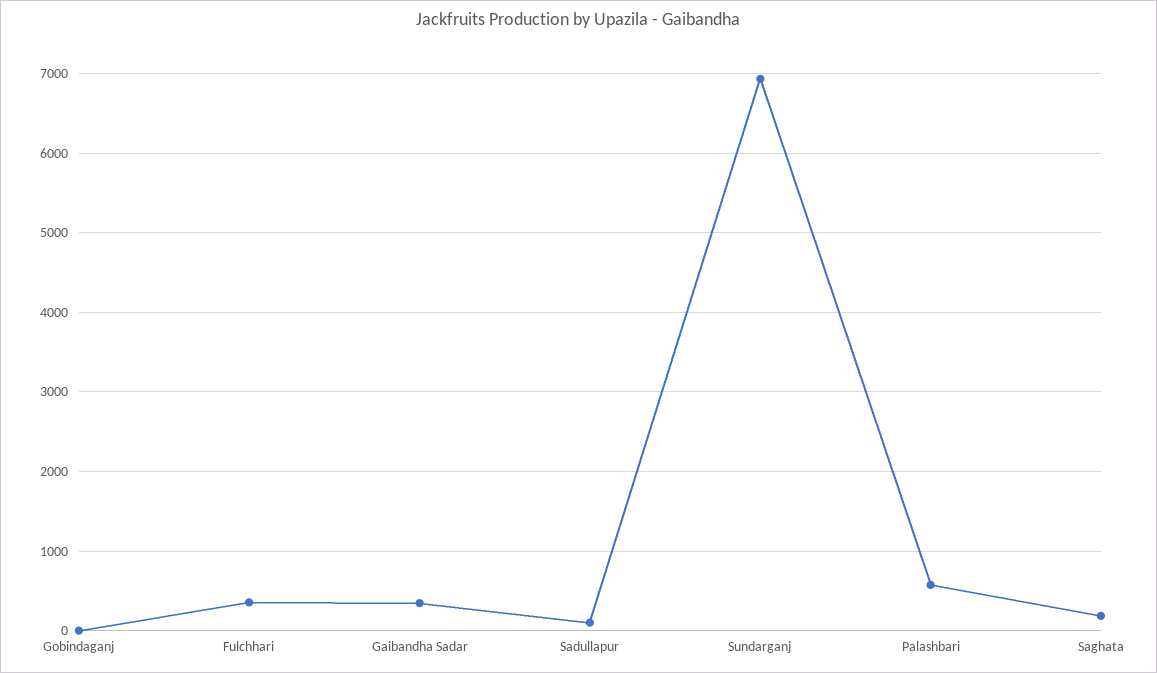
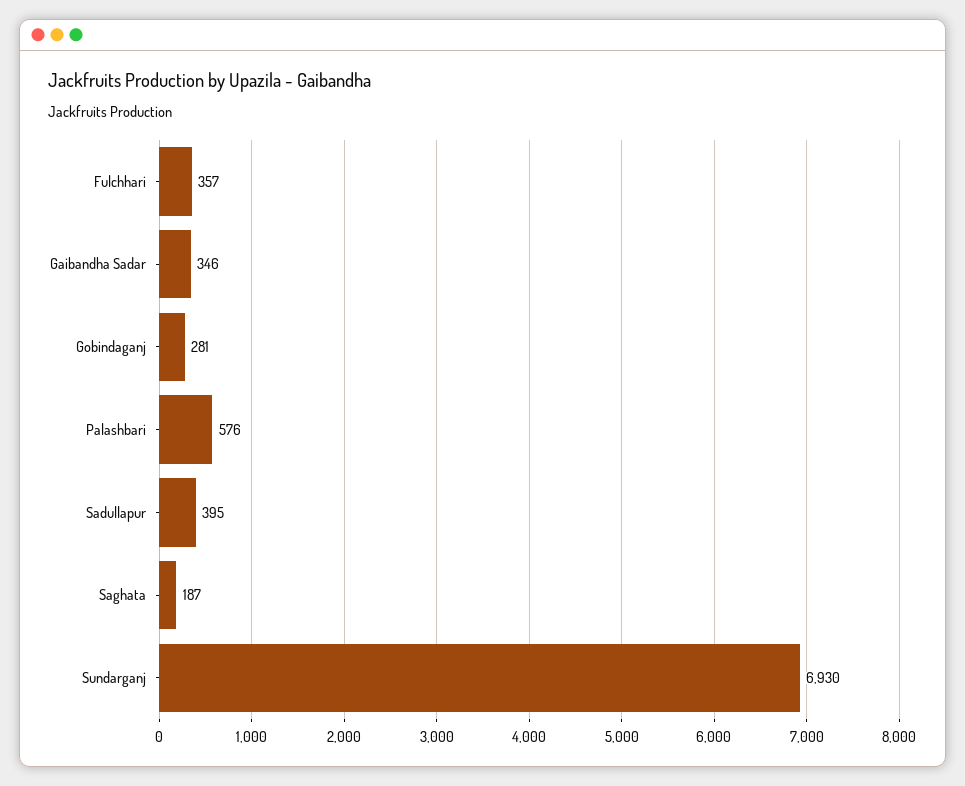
Gobindaganj: 0 -> 281
Sadullapur: 100 -> 395

